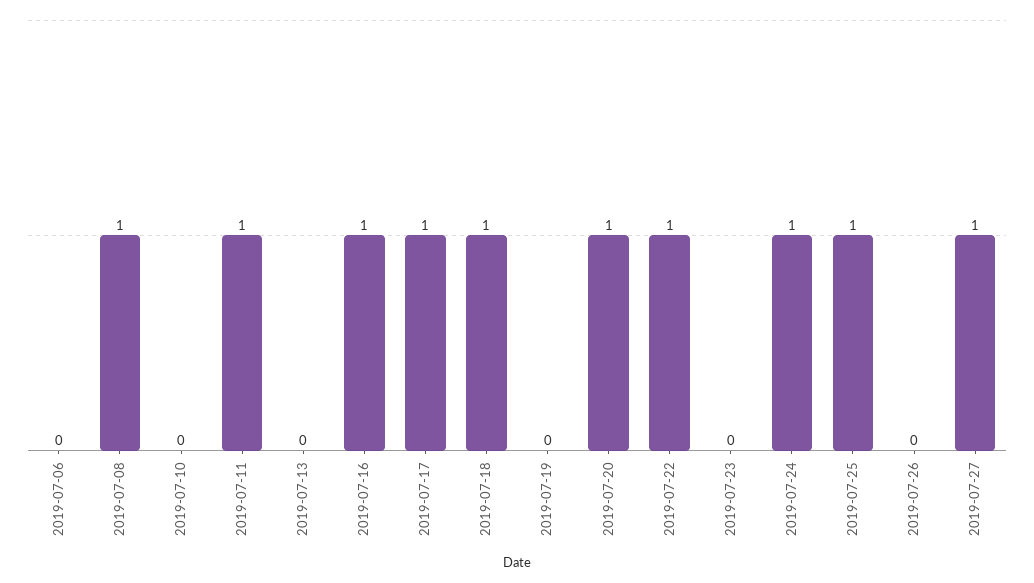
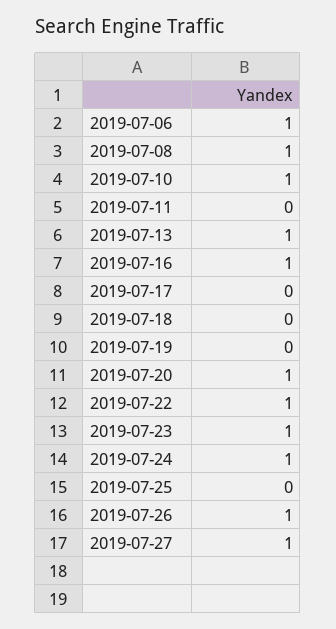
2019-07-06: 0 -> 1
2019-07-10: 0 -> 1
2019-07-11: 1 -> 0
2019-07-13: 0 -> 1
2019-07-17: 1 -> 0
2019-07-18: 1 -> 0
2019-07-23: 0 -> 1
2019-07-25: 1 -> 0
2019-07-26: 0 -> 1

